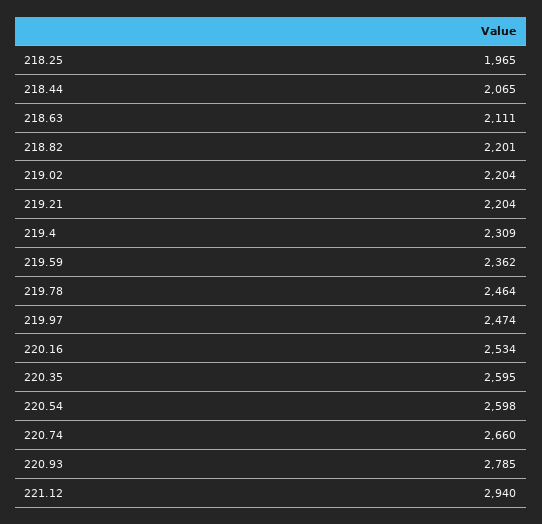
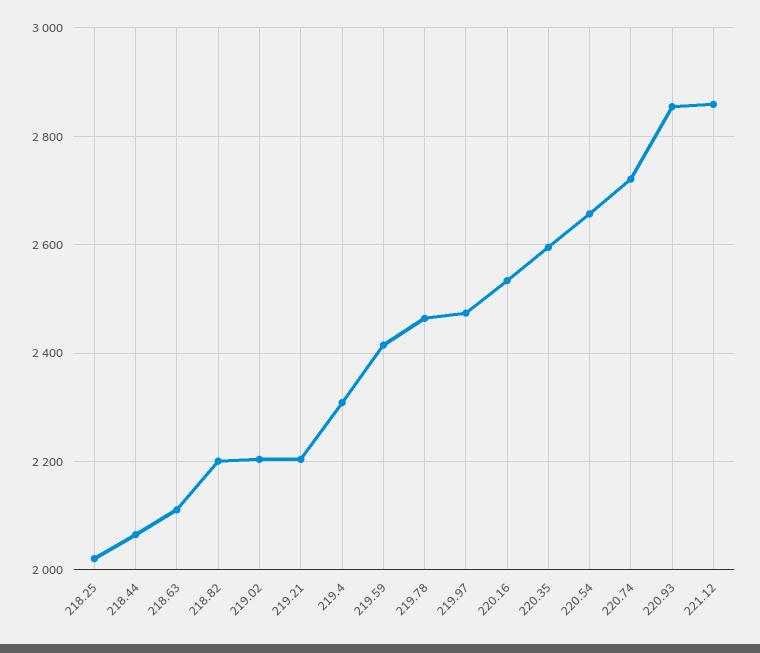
218.25: 1965 -> 2020
219.59: 2362 -> 2420
220.54: 2598 -> 2660
220.74: 2660 -> 2720
220.93: 2785 -> 2860
221.12: 2940 -> 2860

